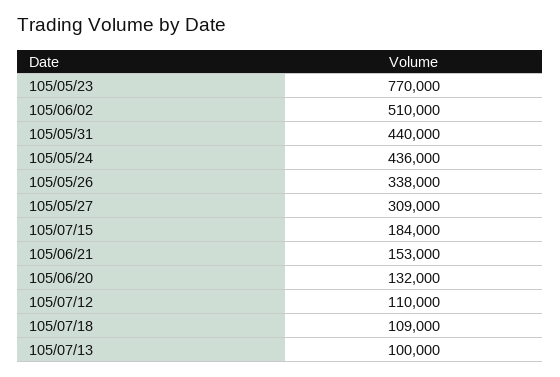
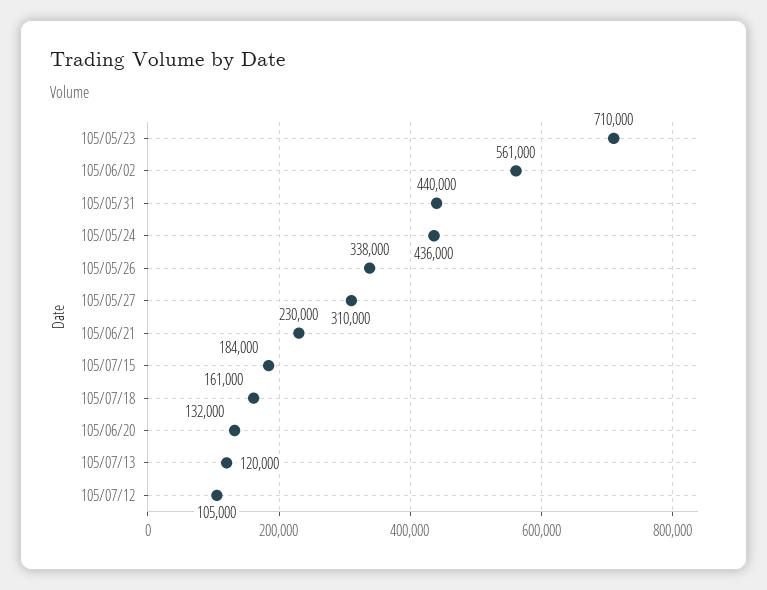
105/05/23: 770000 -> 710000
105/06/02: 510000 -> 561000
105/05/27: 309000 -> 310000
105/06/21: 153000 -> 230000
105/07/12: 110000 -> 105000
105/07/18: 109000 -> 161000
105/07/13: 100000 -> 120000

